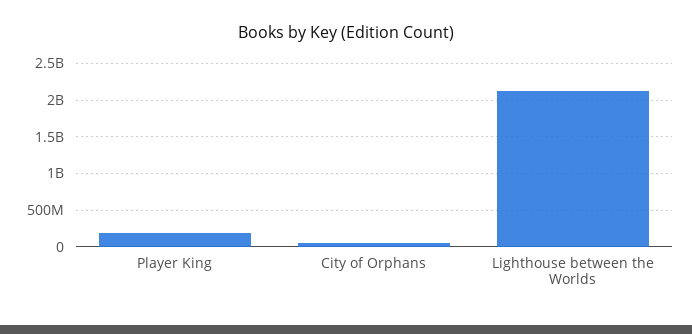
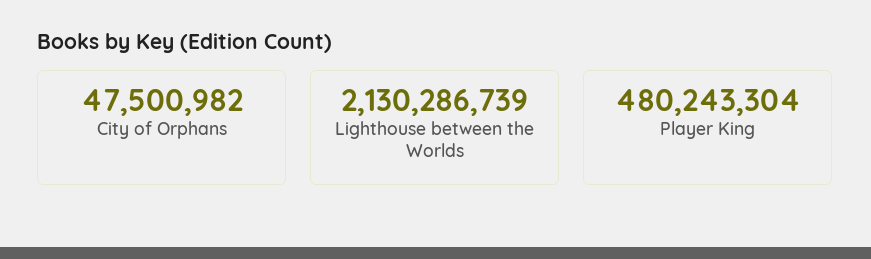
Player King: 200000000 -> 480243304

